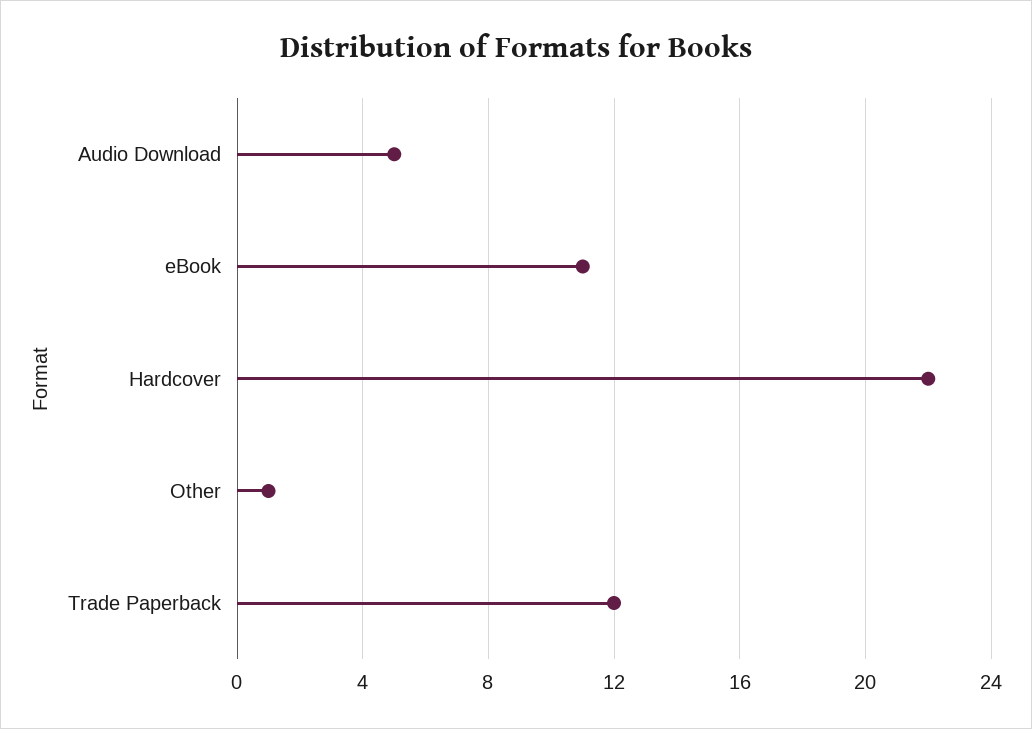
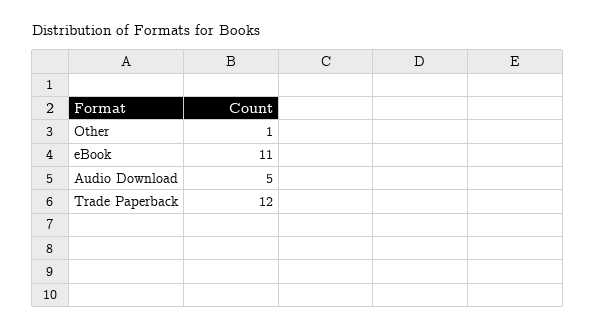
Hardcover: 22 -> none

